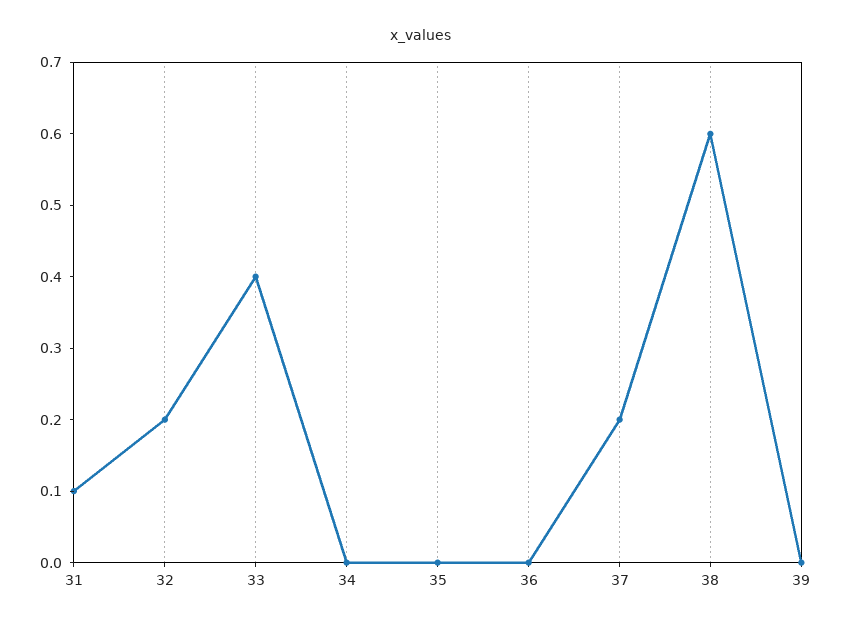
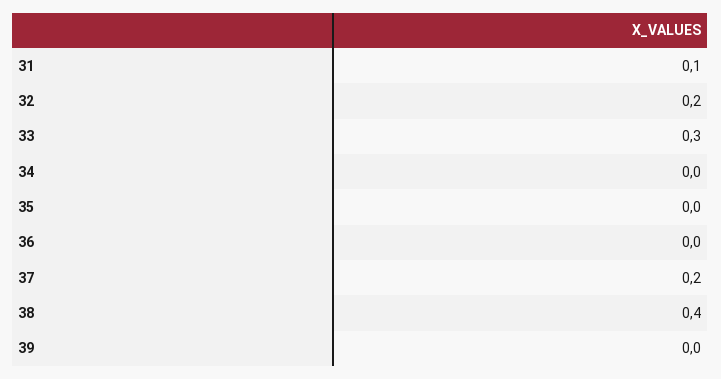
33: 0.4 -> 0.3
38: 0.6 -> 0.4

